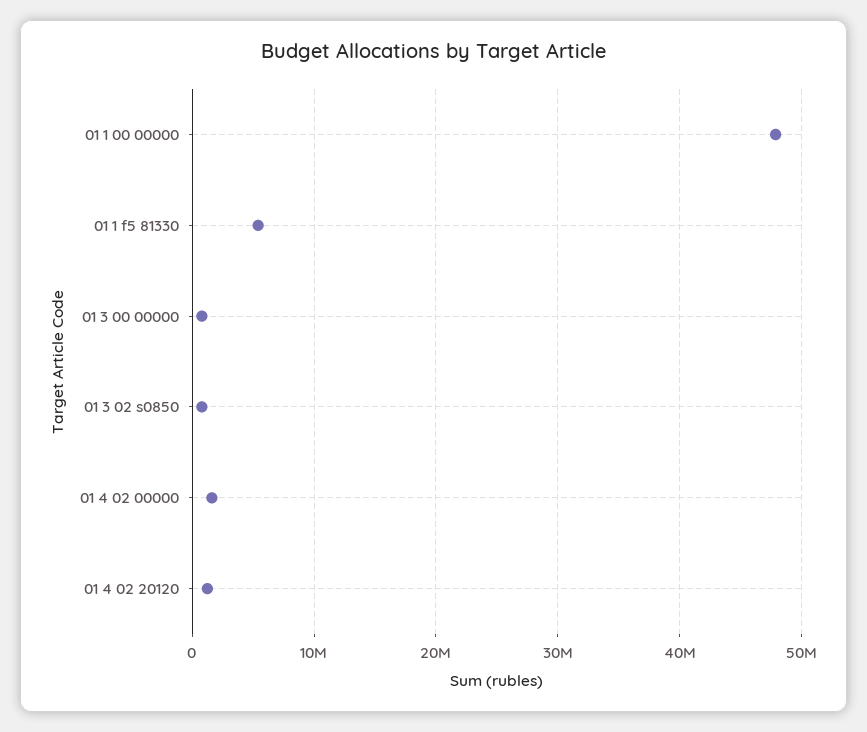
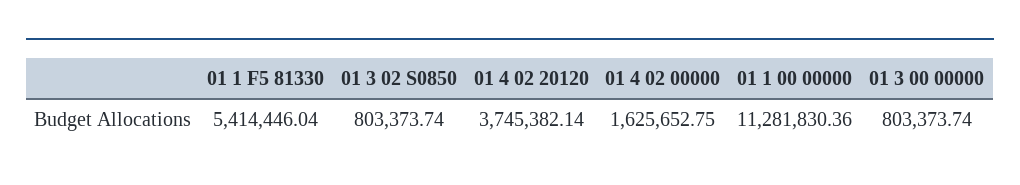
01 1 00 00000: 48000000 -> 11281830.36
01 4 02 20120: 1000000 -> 3745382.14

